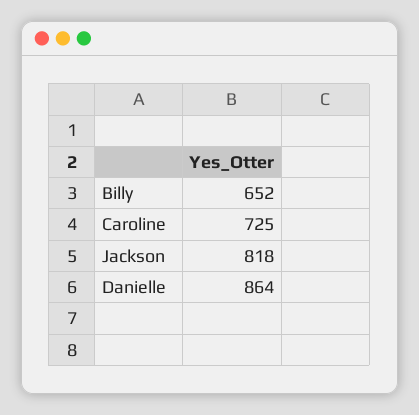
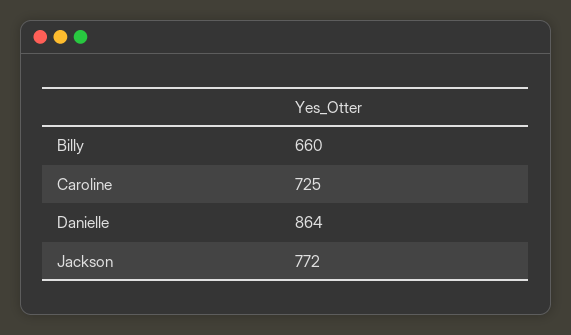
Billy: 652 -> 660
Jackson: 818 -> 772

